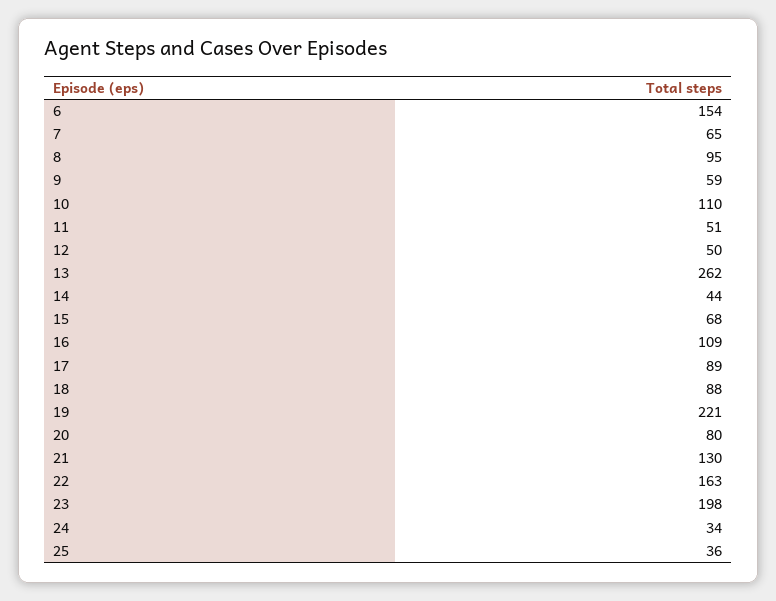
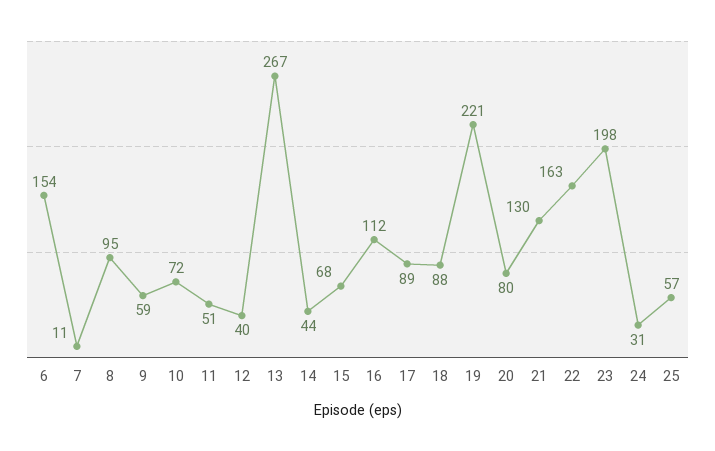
7: 65 -> 11
10: 110 -> 72
12: 50 -> 40
13: 262 -> 267
16: 109 -> 112
24: 34 -> 31
25: 36 -> 57

